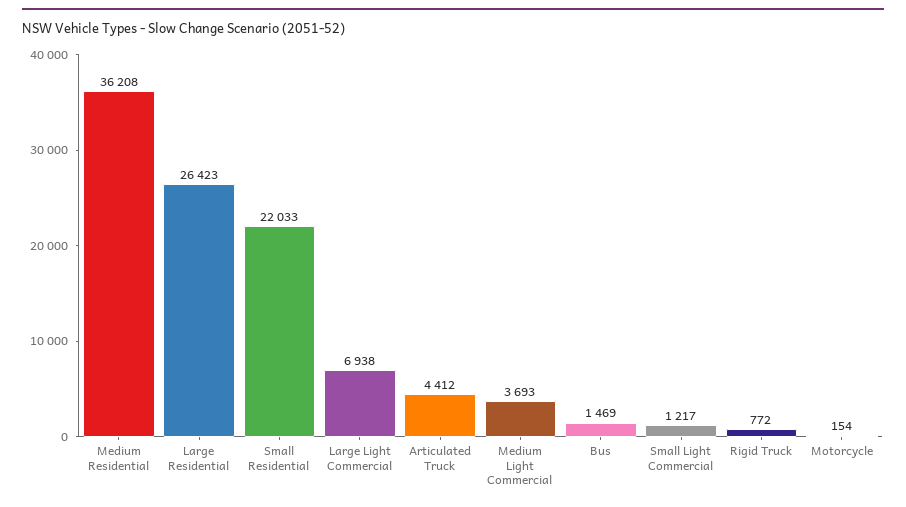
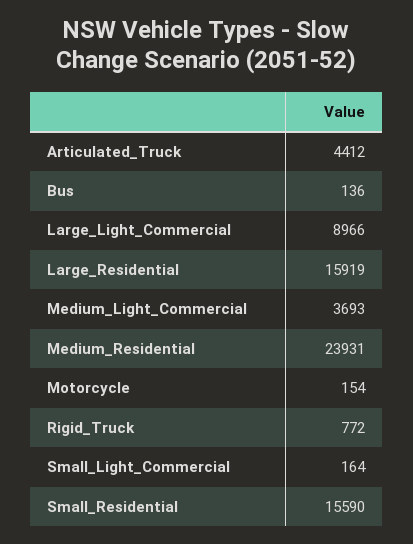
Medium Residential: 36208 -> 23931
Large Residential: 26423 -> 15919
Small Residential: 22033 -> 15590
Large Light Commercial: 6938 -> 8966
Bus: 1469 -> 136
Small Light Commercial: 1217 -> 164

